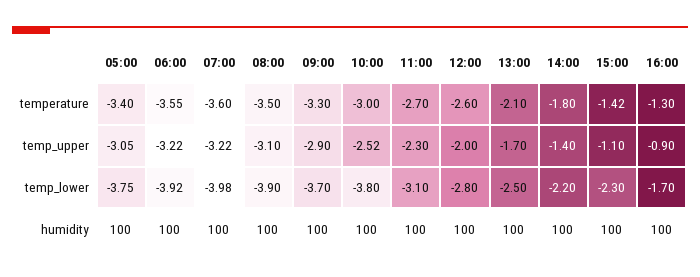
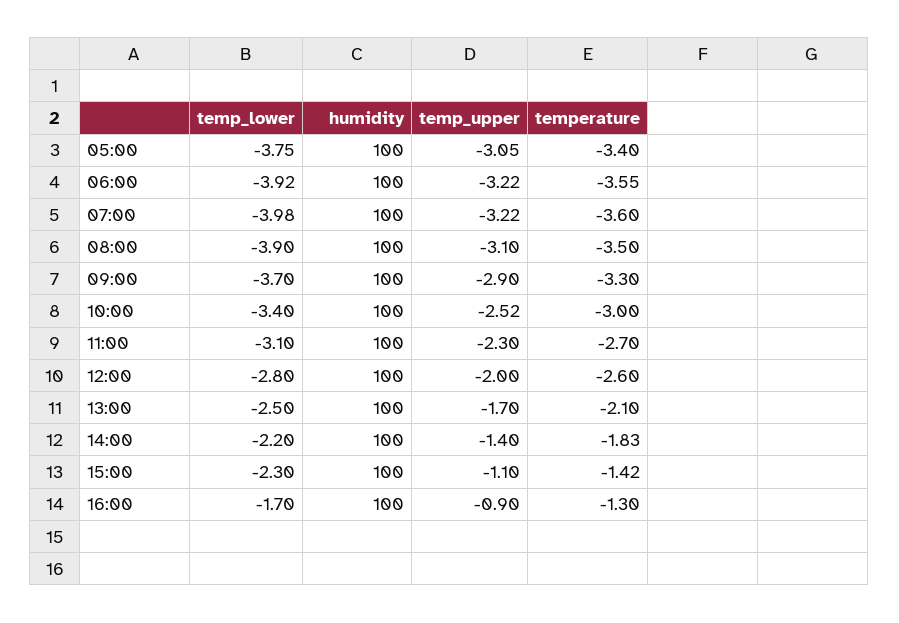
14:00, temperature: -1.8 -> -1.83
10:00, temp_lower: -3.8 -> -3.4

